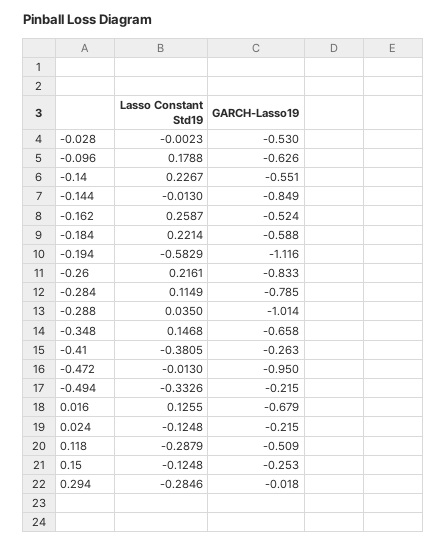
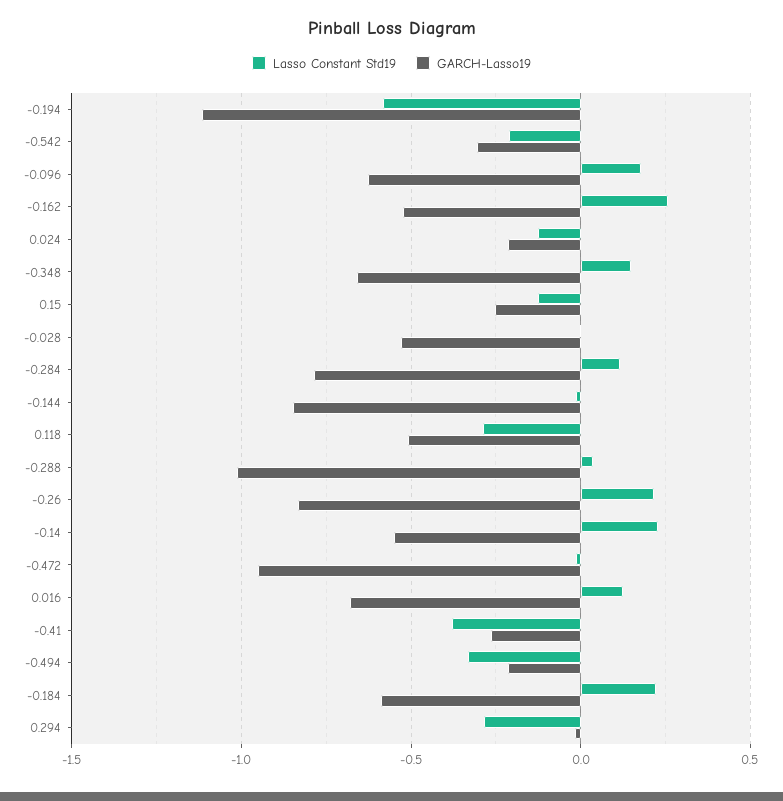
Lasso Constant Std19, -0.542: none -> -0.2
GARCH-Lasso19, -0.542: none -> -0.3

